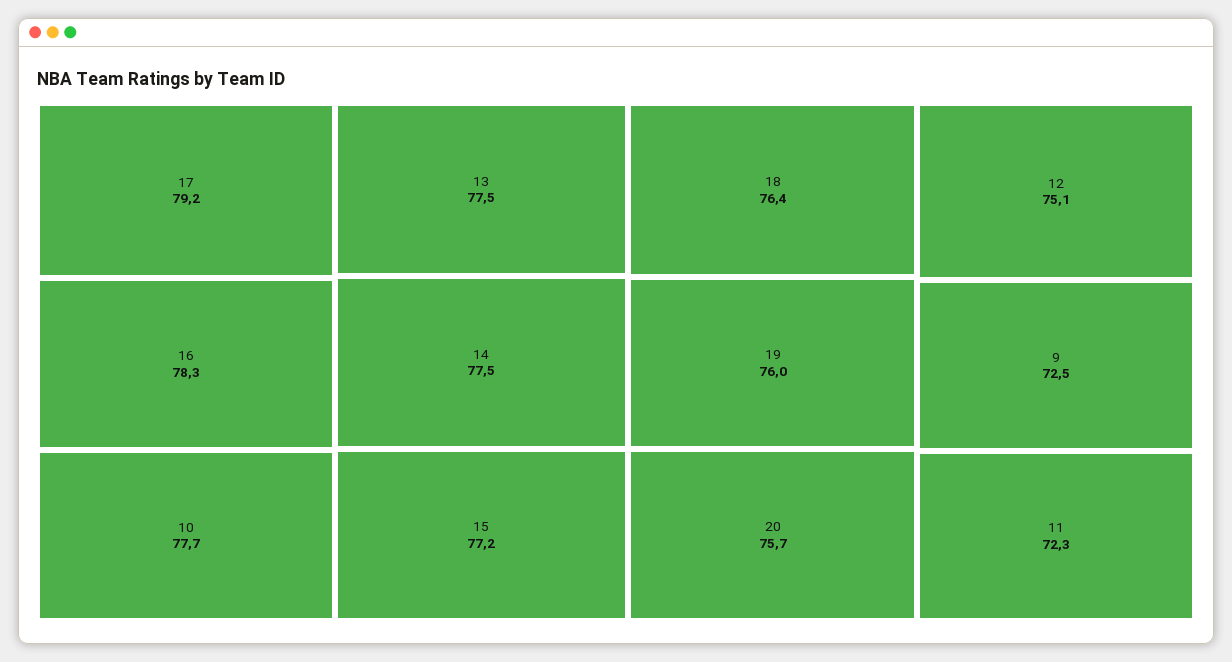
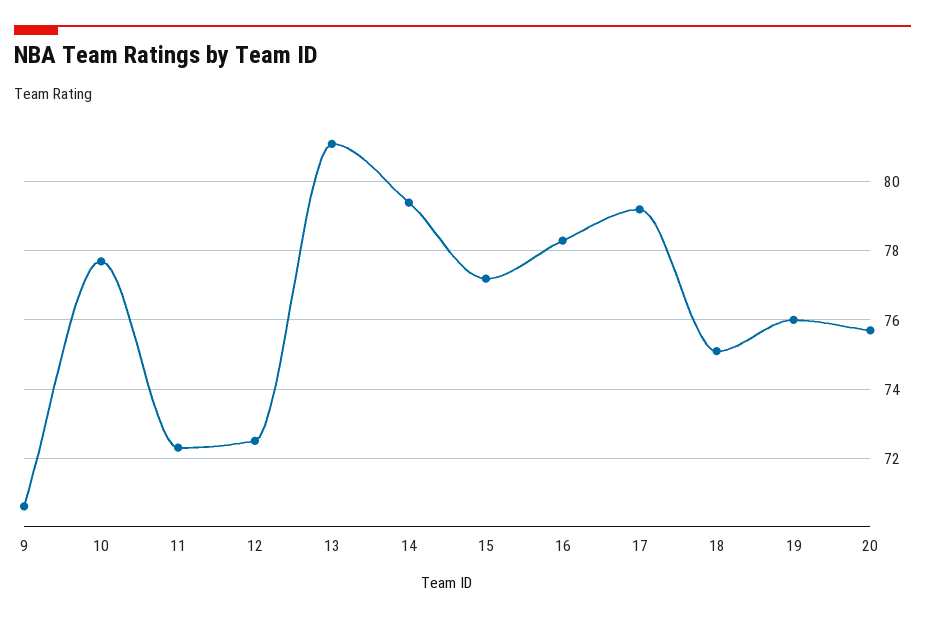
13: 77.5 -> 81
14: 77.5 -> 79.5
18: 76.4 -> 75
12: 75.1 -> 72.5
9: 72.5 -> 70.5

